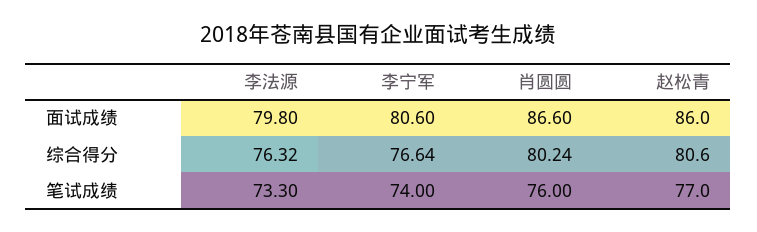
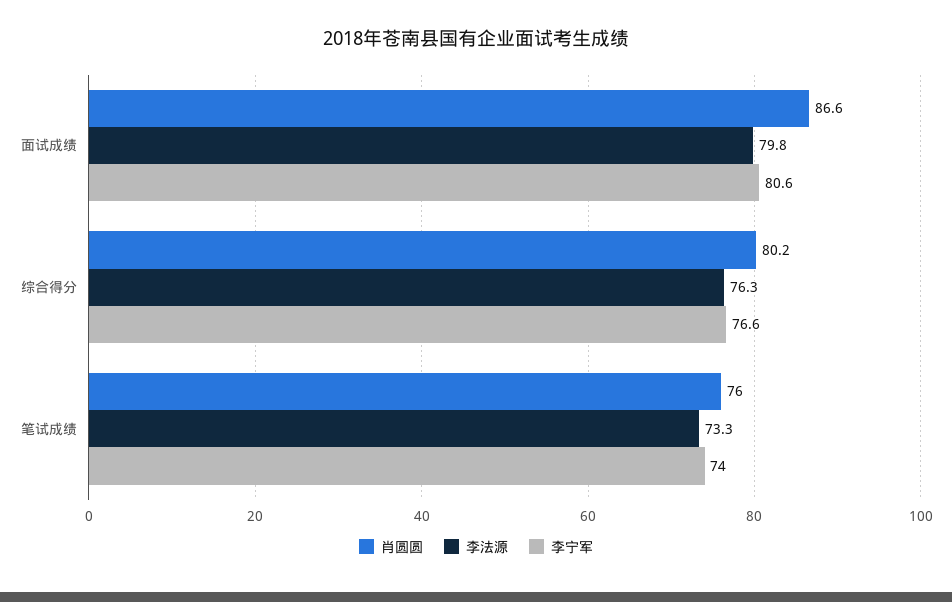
赵松青, 面试成绩: 86 -> none
赵松青, 综合得分: 80.6 -> none
赵松青, 笔试成绩: 77 -> none

